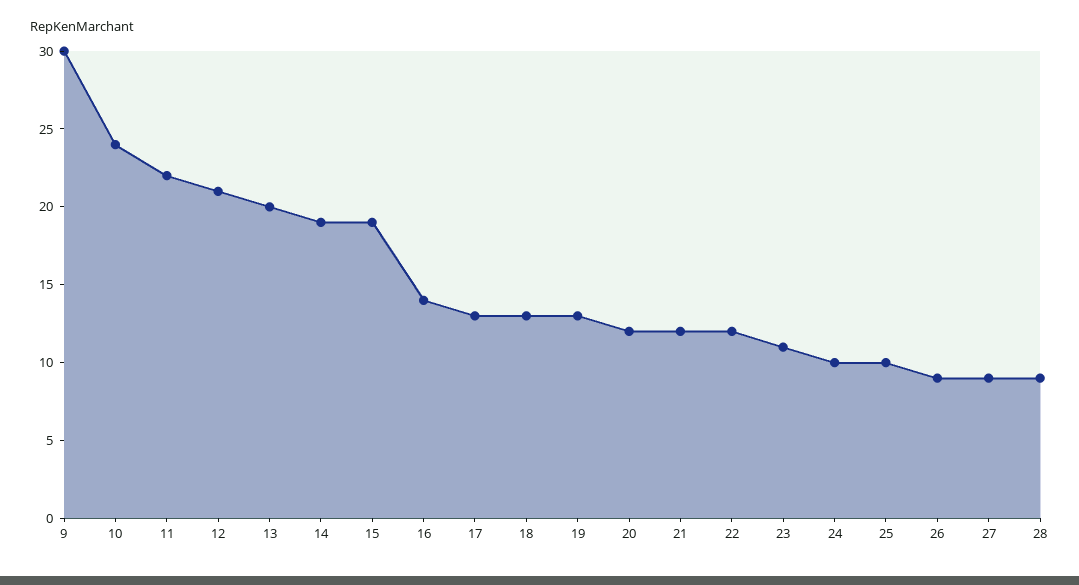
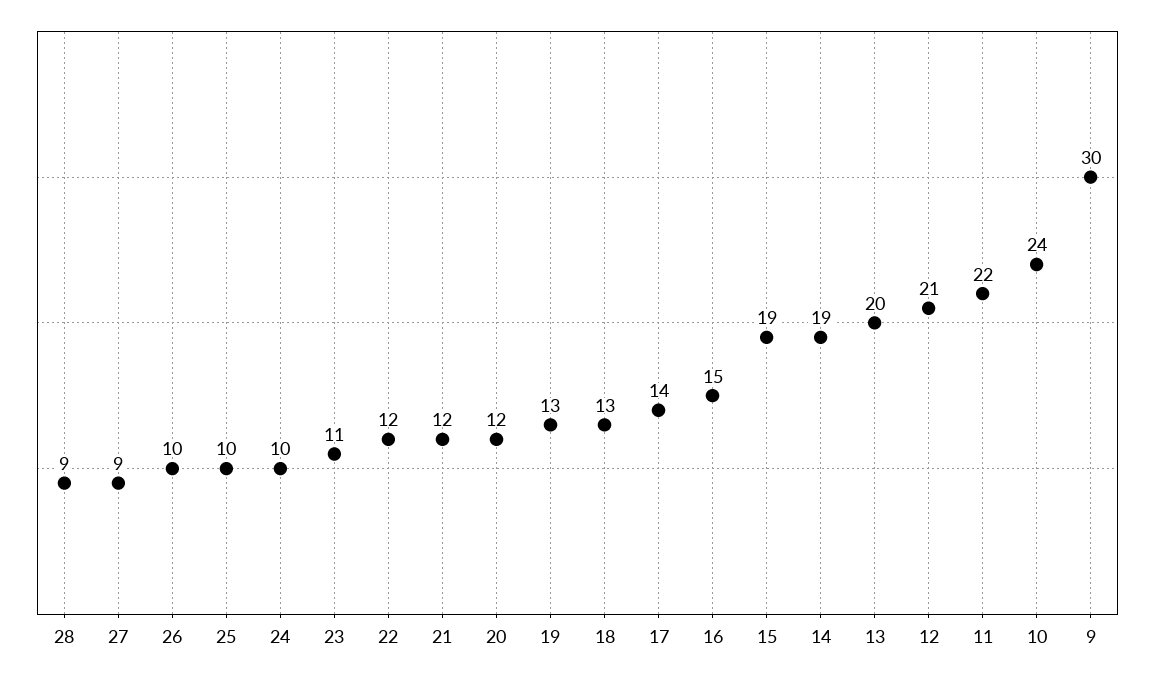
16: 14 -> 15
17: 13 -> 14
26: 9 -> 10

